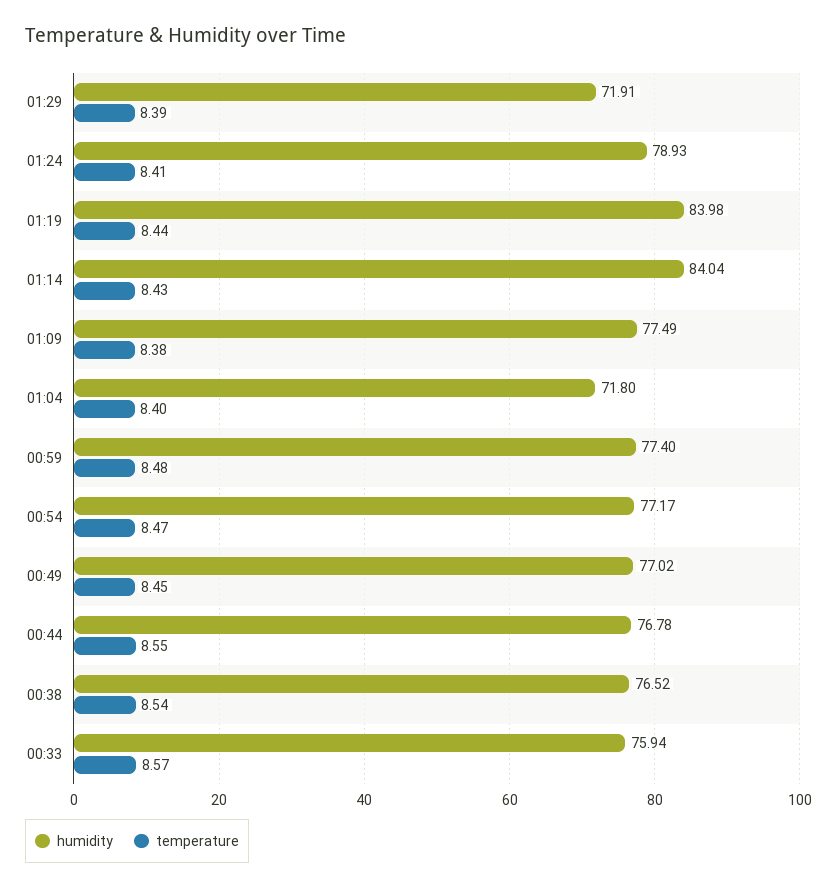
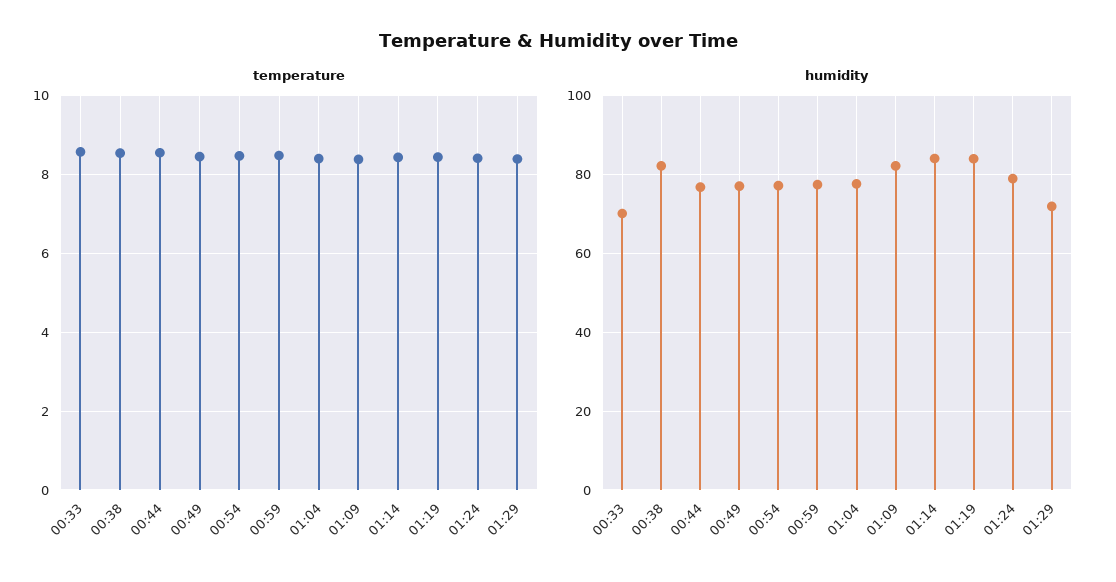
humidity, 01:09: 77.49 -> 82
humidity, 01:04: 71.8 -> 78
humidity, 00:38: 76.52 -> 82
humidity, 00:33: 75.94 -> 70

